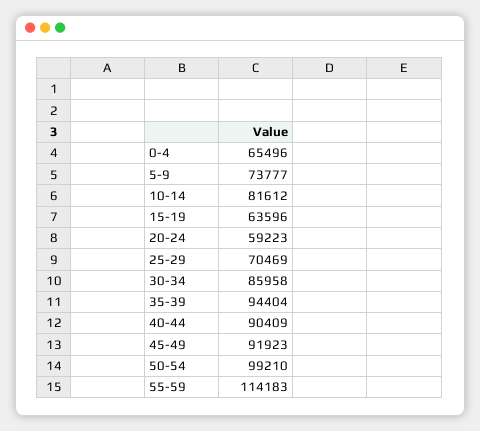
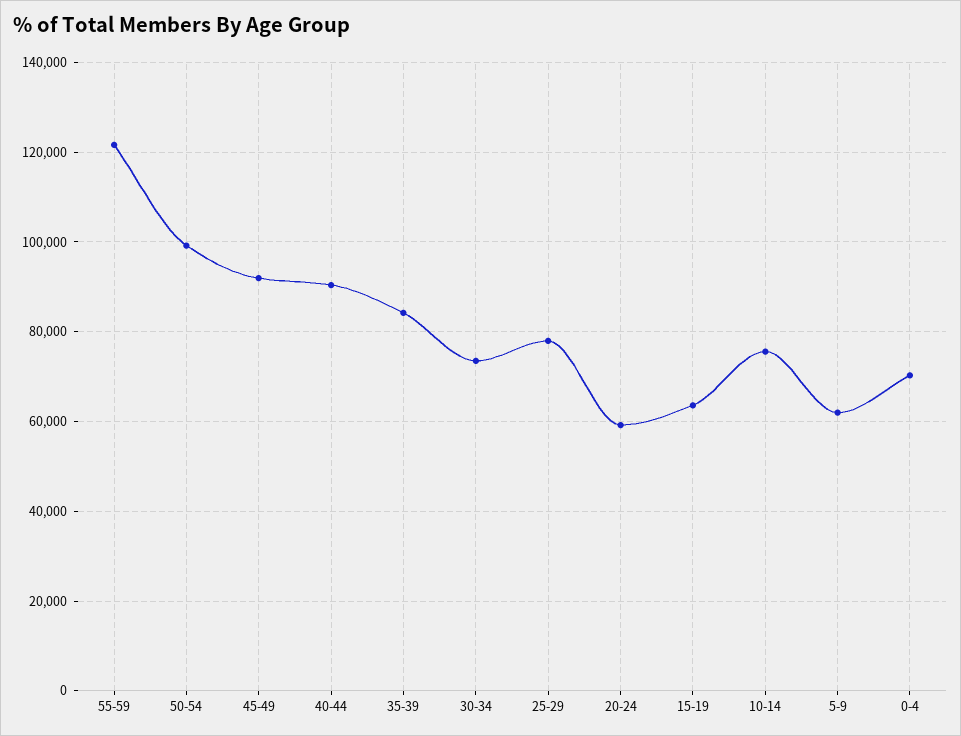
0-4: 65496 -> 70000
5-9: 73777 -> 62000
10-14: 81612 -> 76000
25-29: 70469 -> 78000
30-34: 85958 -> 74000
35-39: 94404 -> 84000
55-59: 114183 -> 122000

